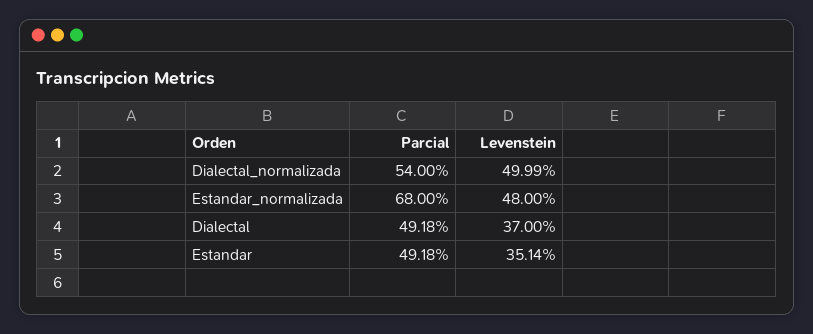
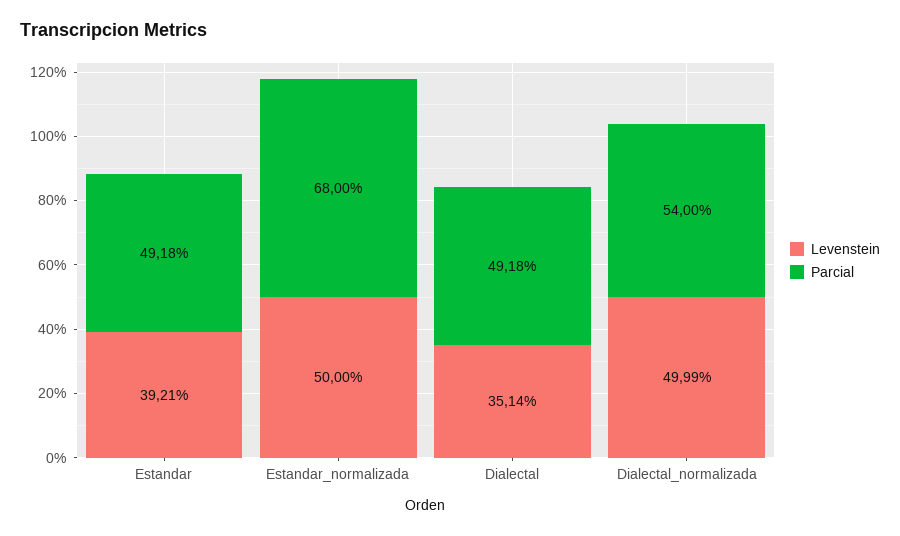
Levenstein, Estandar_normalizada: 48 -> 50
Levenstein, Dialectal: 37 -> 35.14
Levenstein, Estandar: 35.14 -> 39.21

